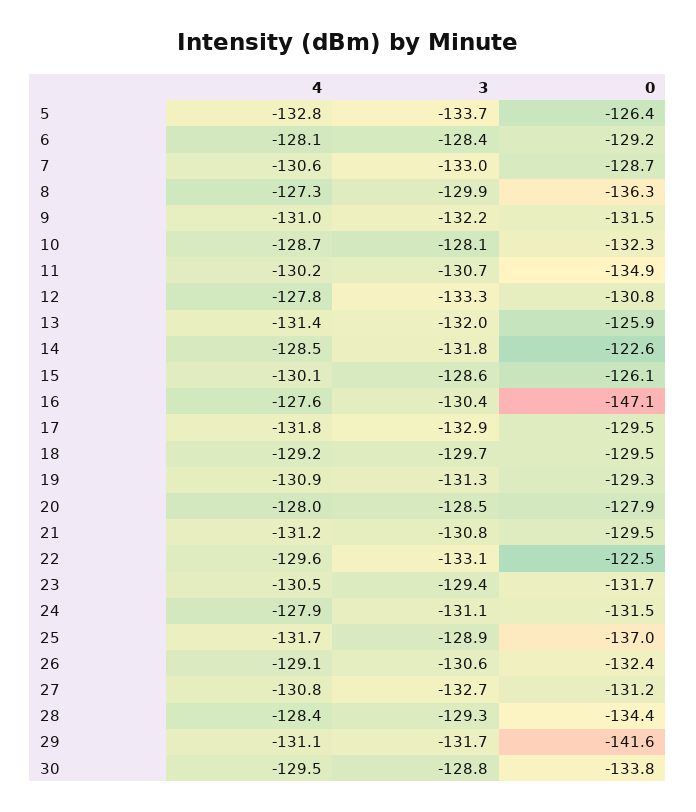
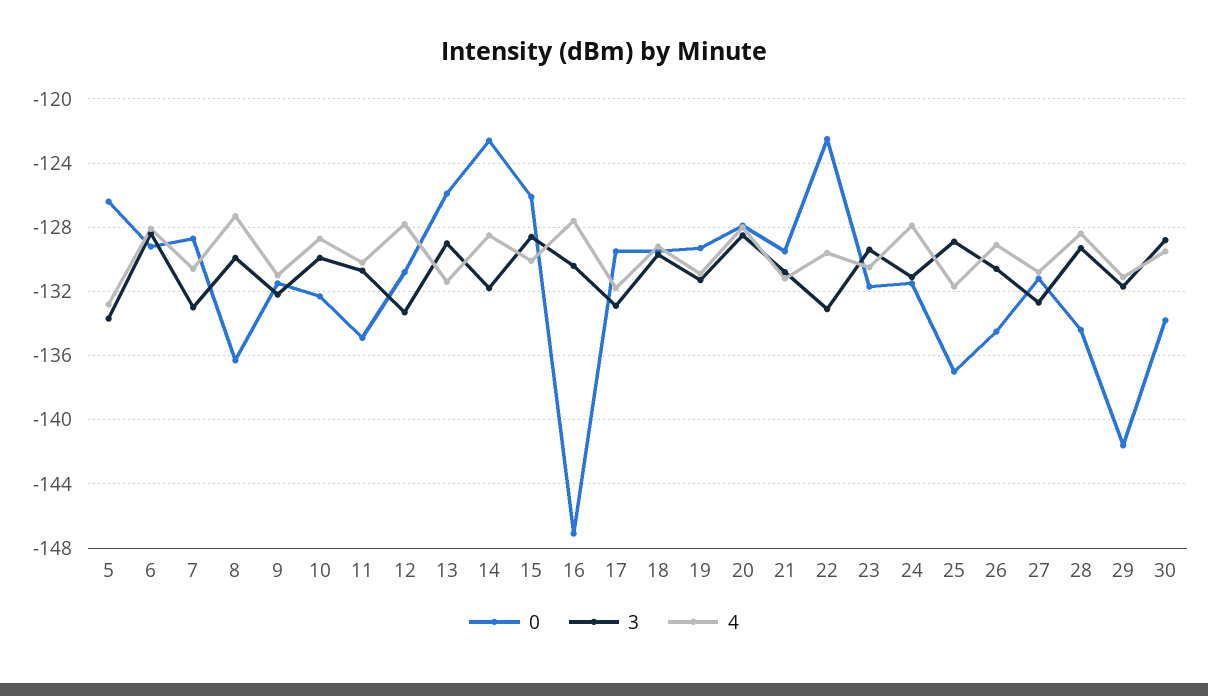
3, 10: -128.1 -> -130
3, 13: -132 -> -129
0, 26: -132.4 -> -134.5

